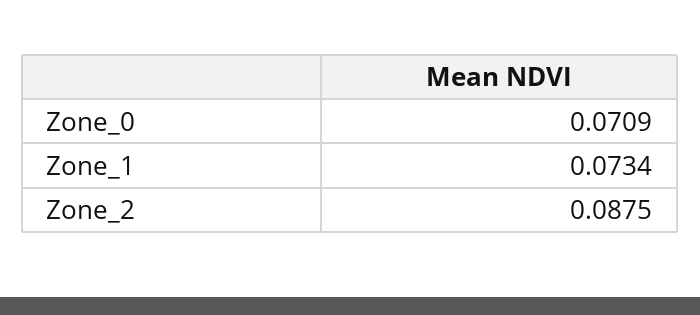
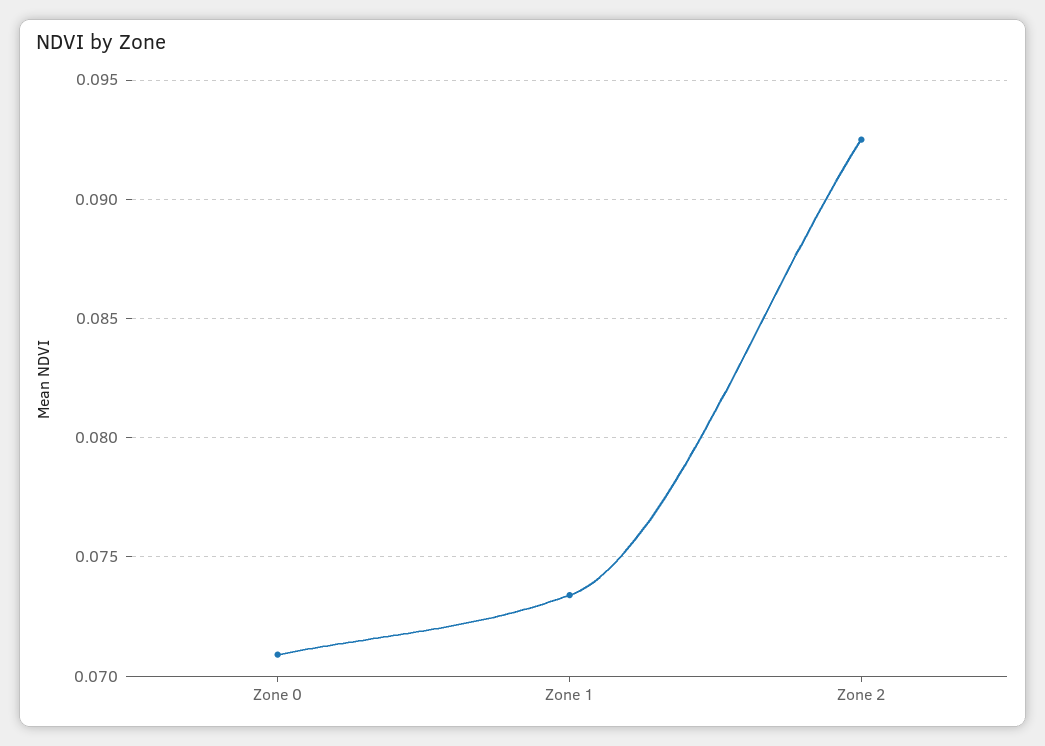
Zone_2: 0.0875 -> 0.0925

